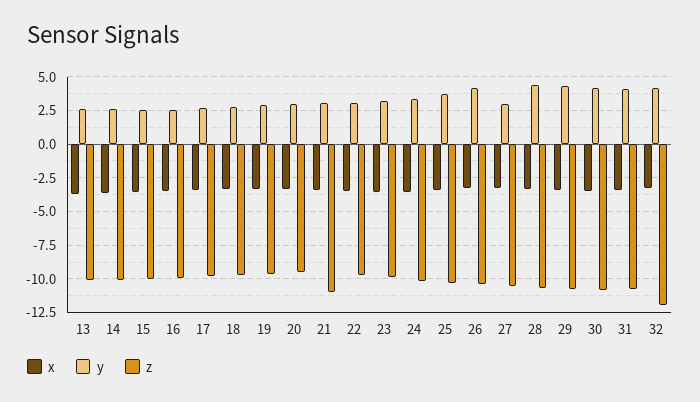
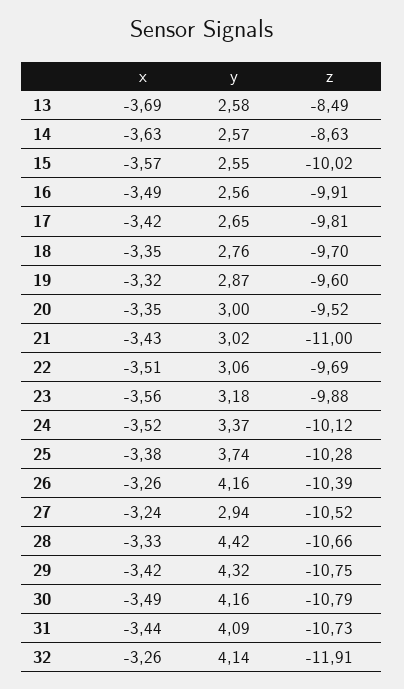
z, 13: -10 -> -8.49
z, 14: -10 -> -8.63

